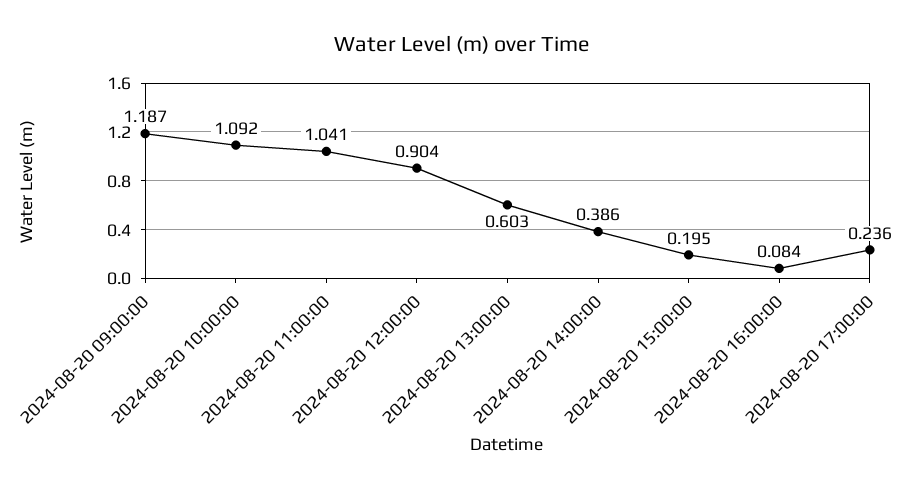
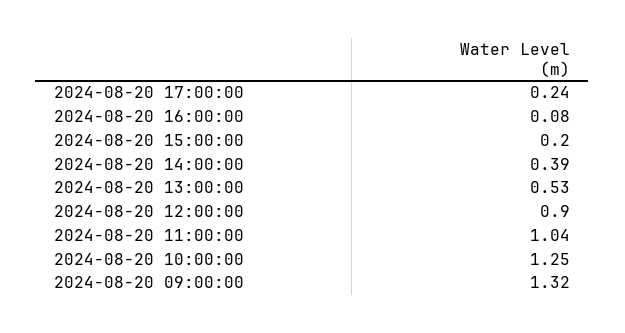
2024-08-20 09:00:00: 1.187 -> 1.32
2024-08-20 10:00:00: 1.092 -> 1.25
2024-08-20 13:00:00: 0.603 -> 0.53

